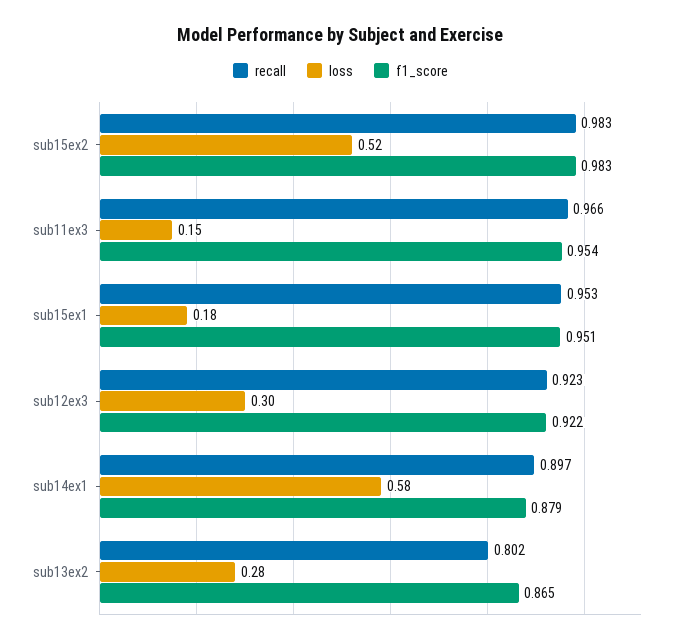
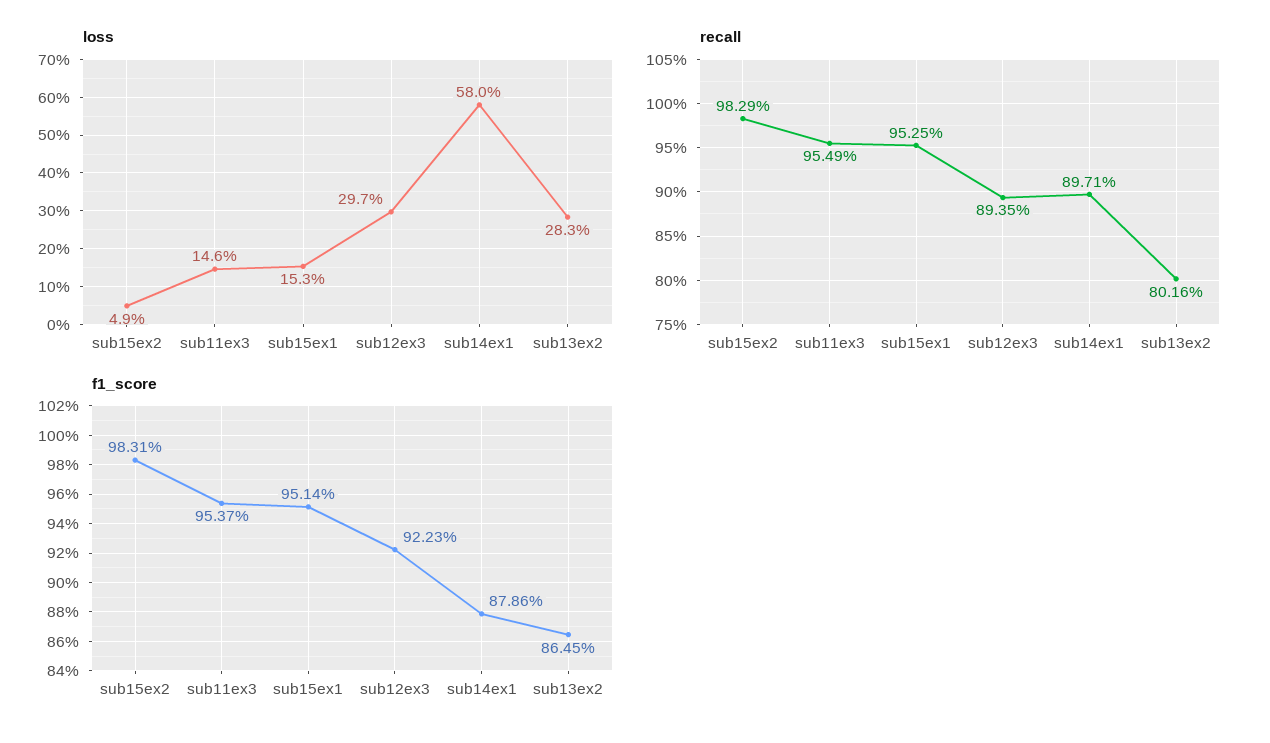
loss, sub15ex2: 0.52 -> 0.049
recall, sub11ex3: 0.966 -> 0.9549
loss, sub15ex1: 0.18 -> 0.153
recall, sub12ex3: 0.923 -> 0.8935

